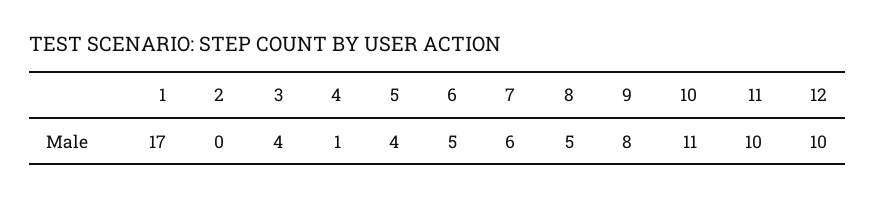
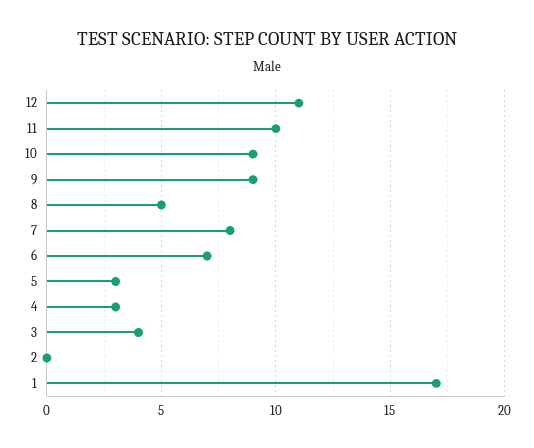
4: 1 -> 3
5: 4 -> 3
6: 5 -> 7
7: 6 -> 8
9: 8 -> 9
10: 11 -> 9
12: 10 -> 11

